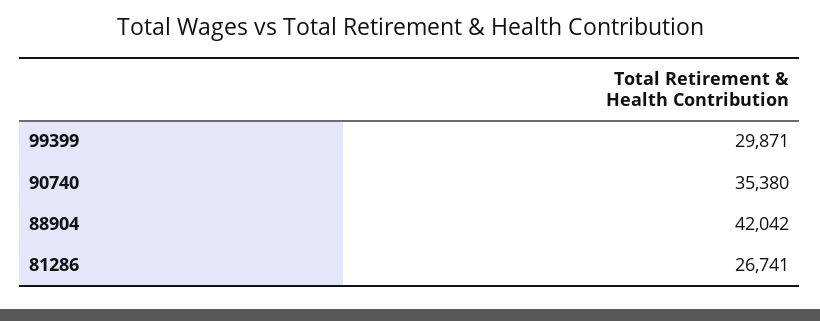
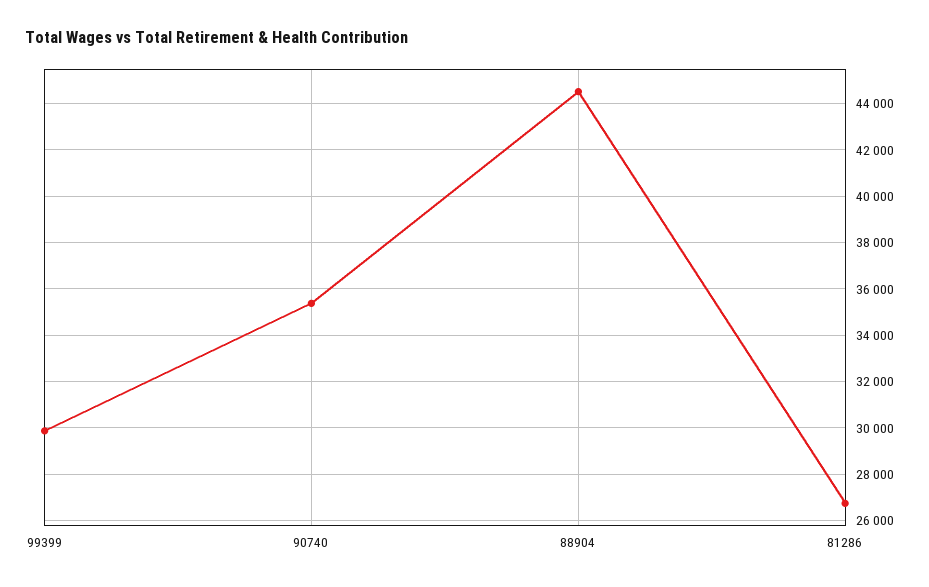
88904: 42042 -> 44500

